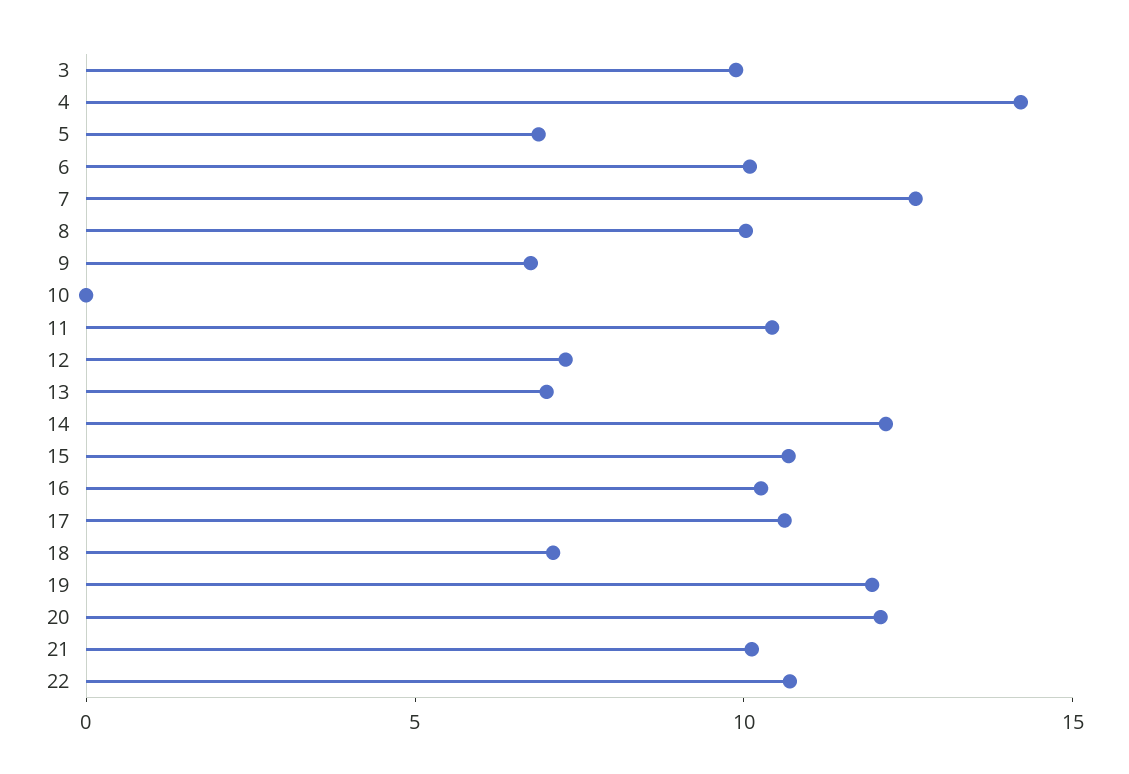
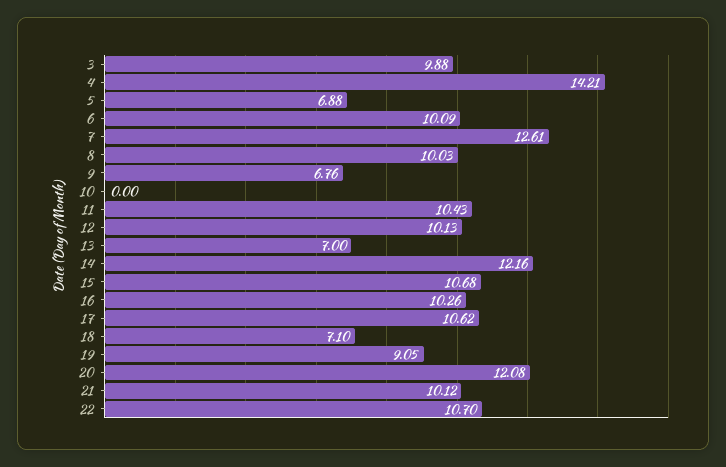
12: 7 -> 10.13
19: 12 -> 9.05

